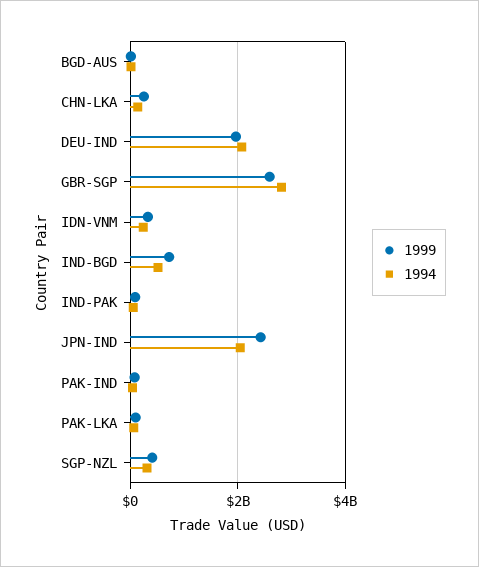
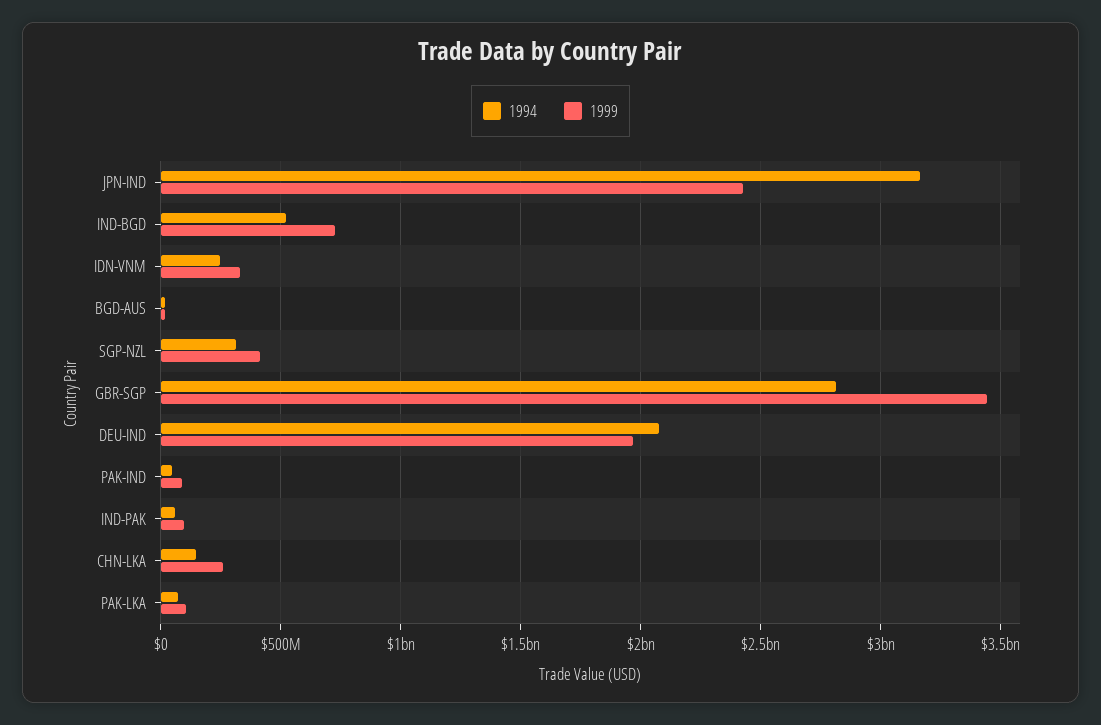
1999, GBR-SGP: 2600000000 -> 3450000000
1994, JPN-IND: 2000000000 -> 3150000000

